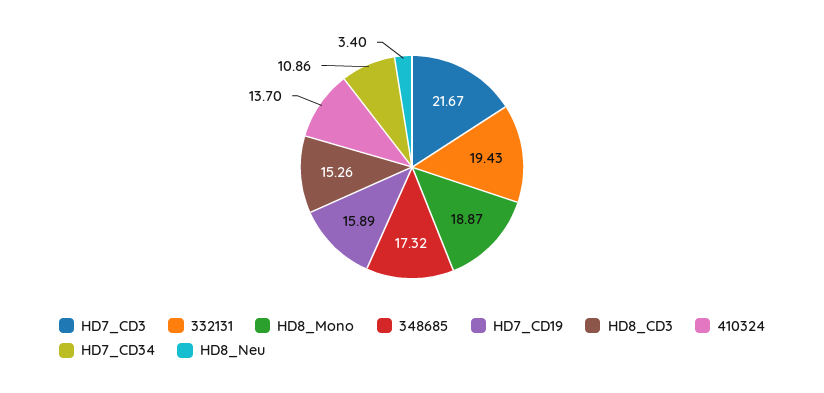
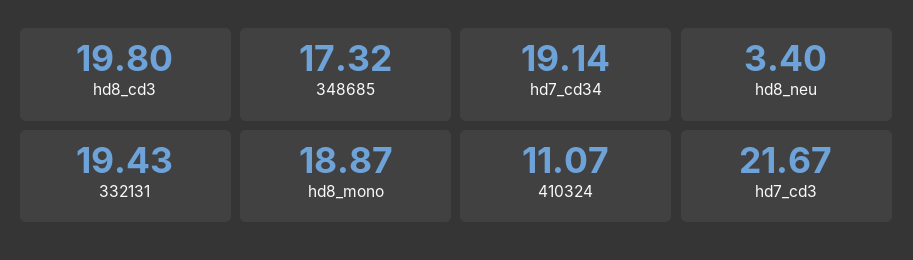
HD7_CD19: 15.89 -> none
HD8_CD3: 15.26 -> 19.8
410324: 13.7 -> 11.07
HD7_CD34: 10.86 -> 19.14

